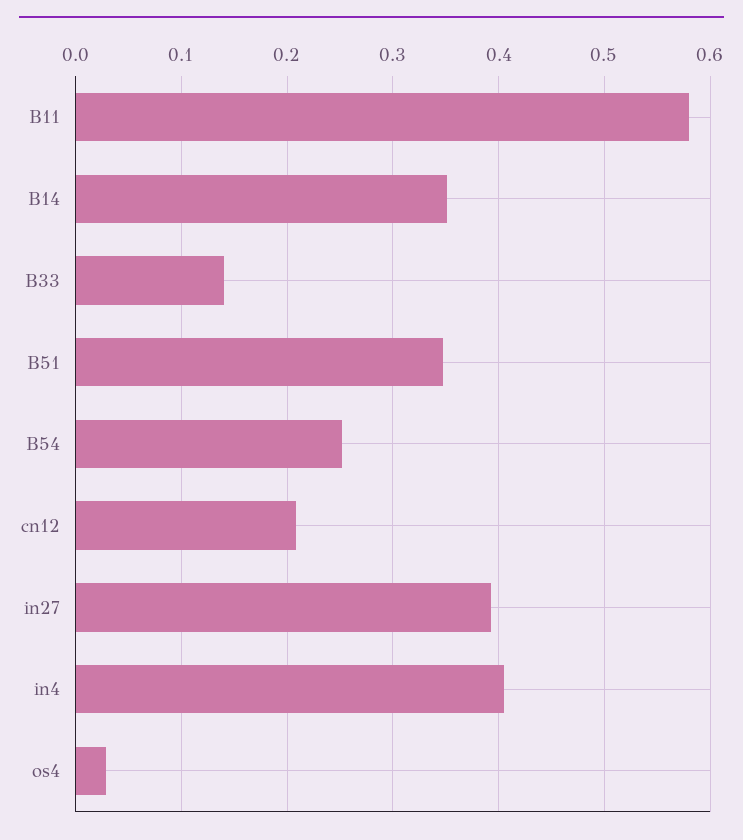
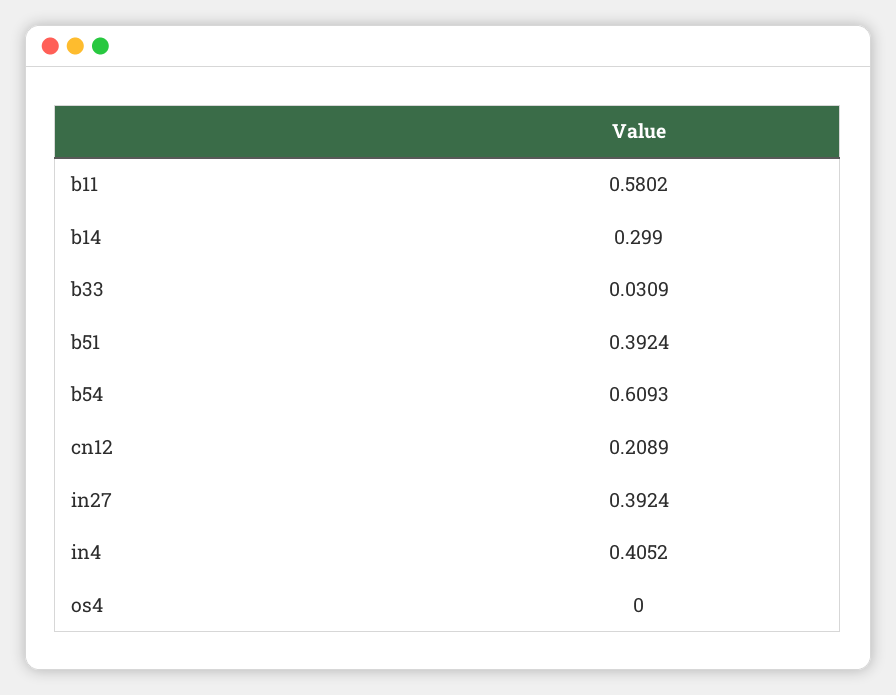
B14: 0.35 -> 0.299
B33: 0.14 -> 0.0309
B51: 0.35 -> 0.3924
B54: 0.25 -> 0.6093
os4: 0.03 -> 0

